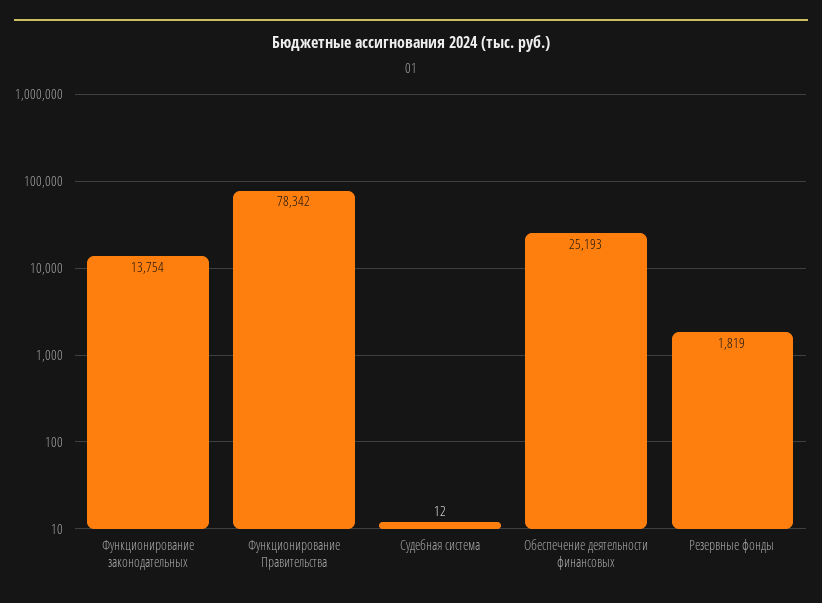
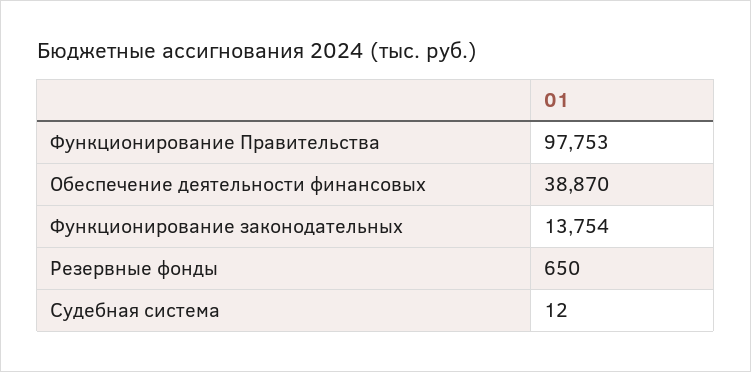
Функционирование Правительства: 78342 -> 97753
Обеспечение деятельности финансовых: 25193 -> 38870
Резервные фонды: 1819 -> 650

